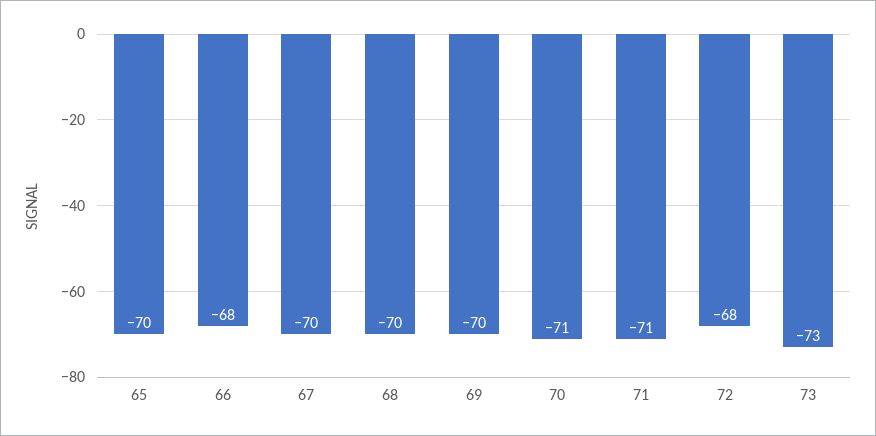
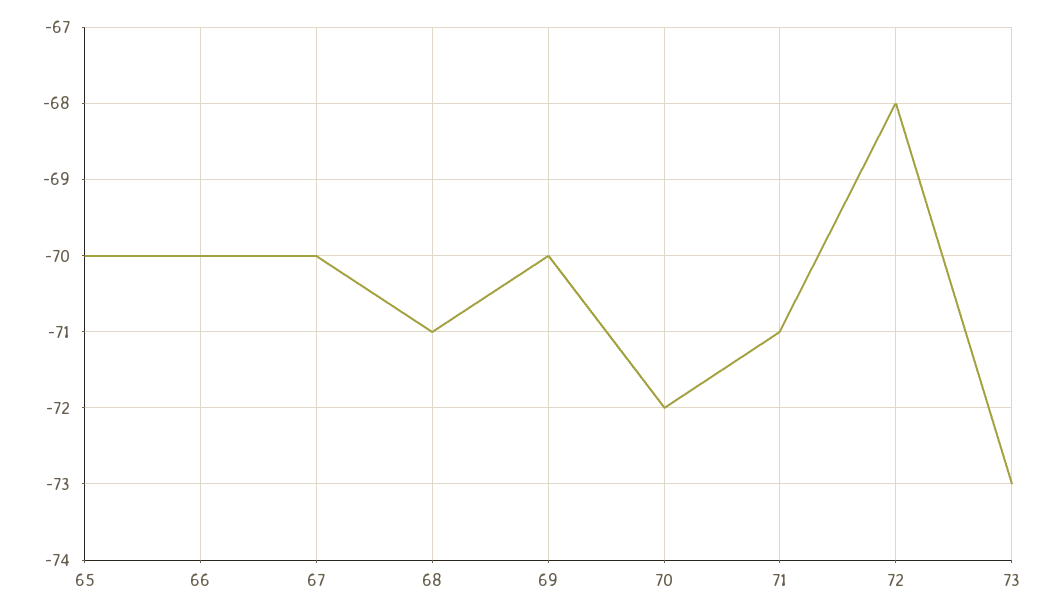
66: -68 -> -70
68: -70 -> -71
70: -71 -> -72

